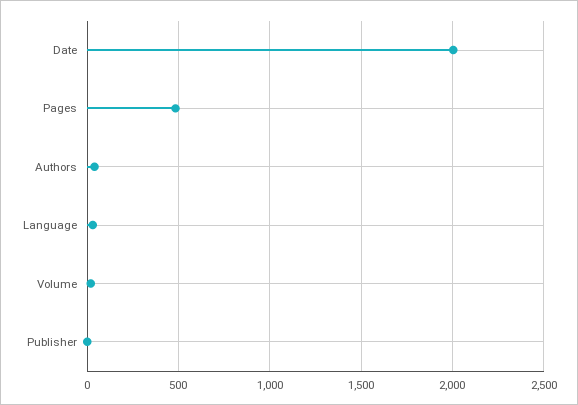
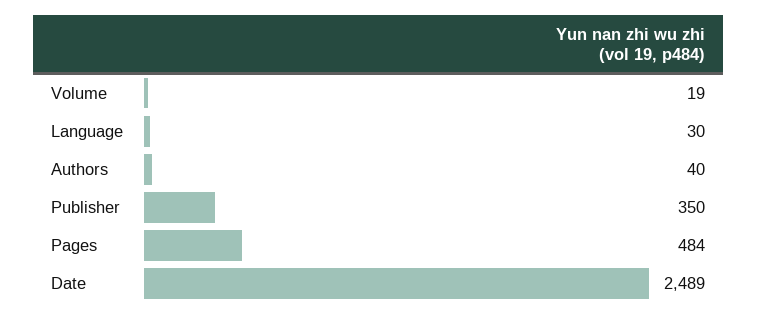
Date: 2000 -> 2489
Publisher: 0 -> 350

